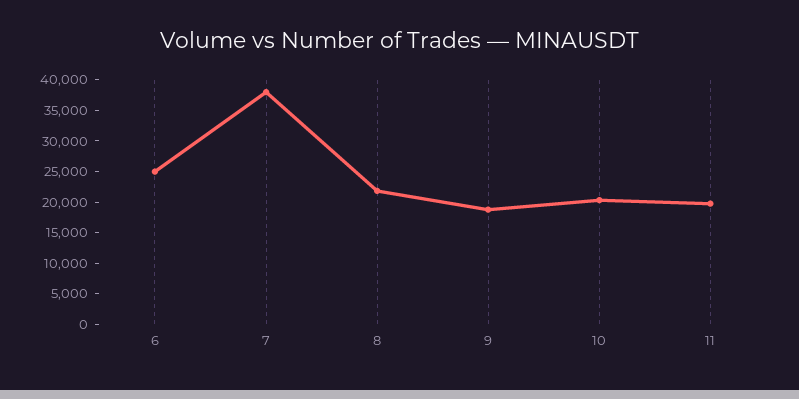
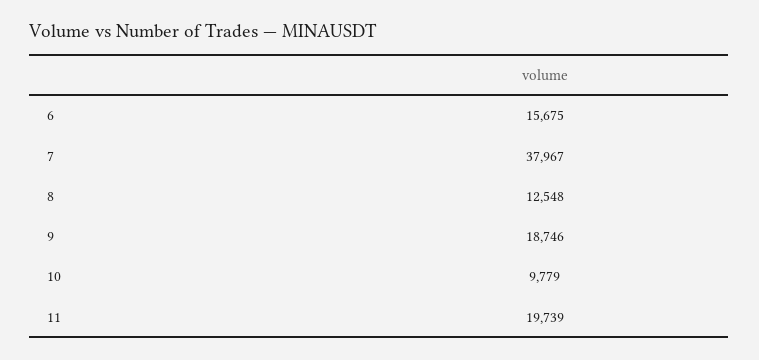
6: 25000 -> 15675
8: 22500 -> 12548
10: 20000 -> 9779

